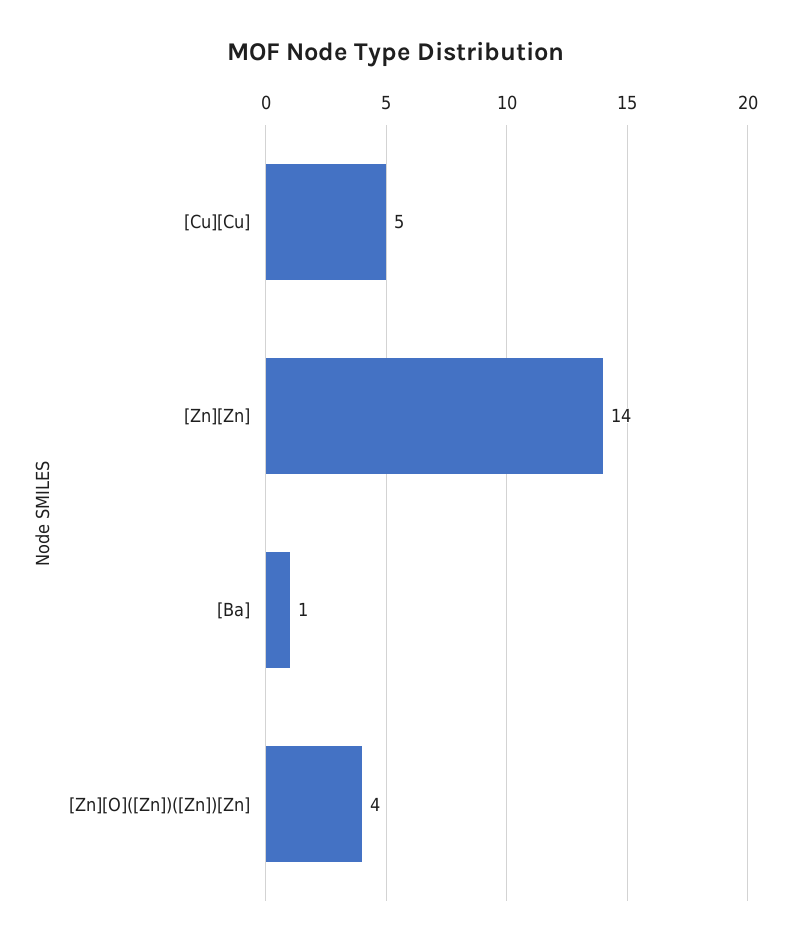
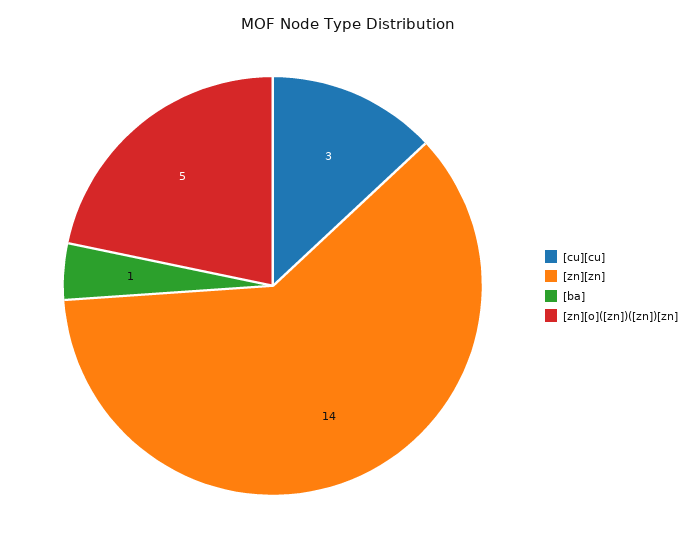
[Cu][Cu]: 5 -> 3
[Zn][O]([Zn])([Zn])[Zn]: 4 -> 5

